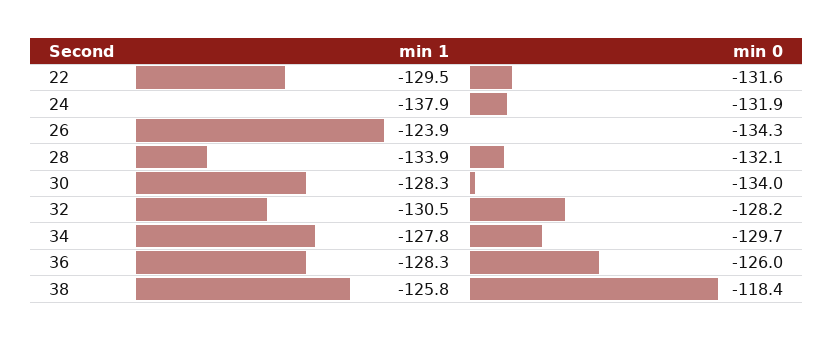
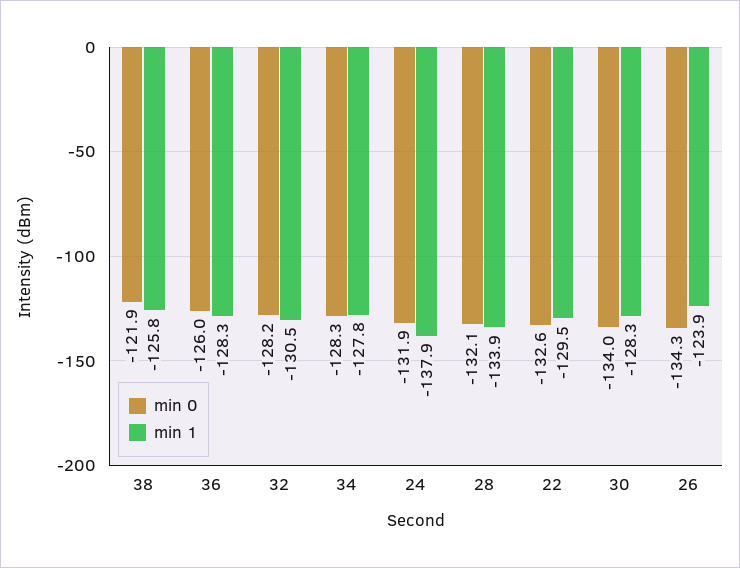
min 0, 22: -131.6 -> -132.6
min 0, 34: -129.7 -> -128.3
min 0, 38: -118.4 -> -121.9

